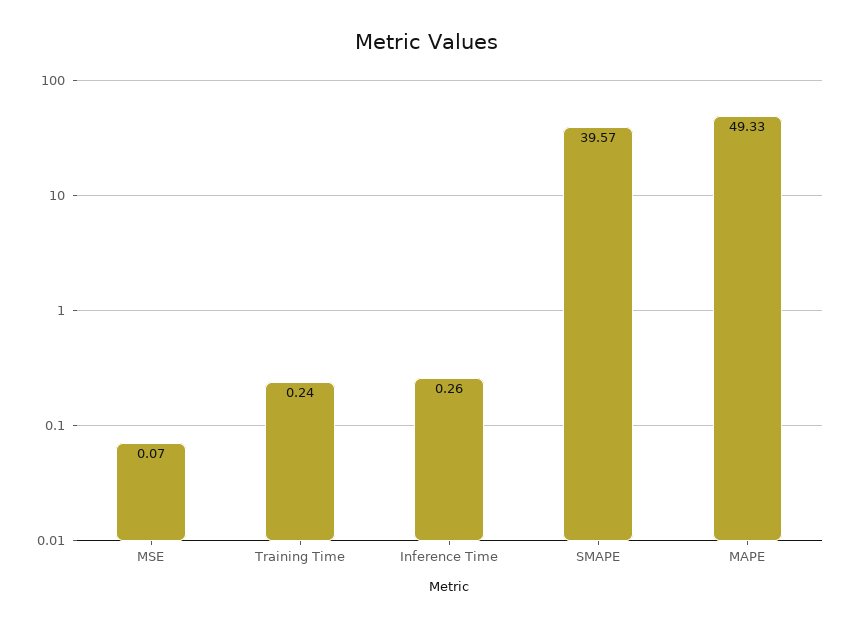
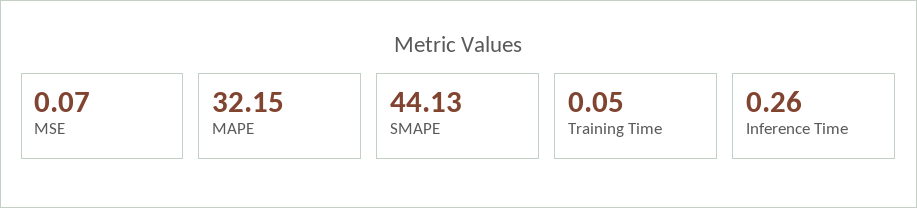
Training Time: 0.24 -> 0.05
SMAPE: 39.57 -> 44.13
MAPE: 49.33 -> 32.15

